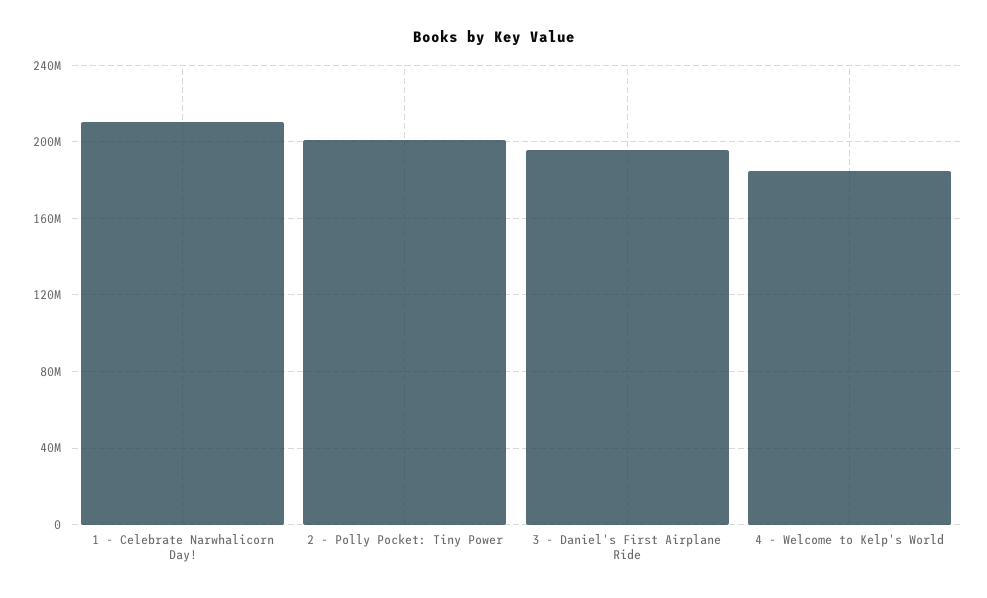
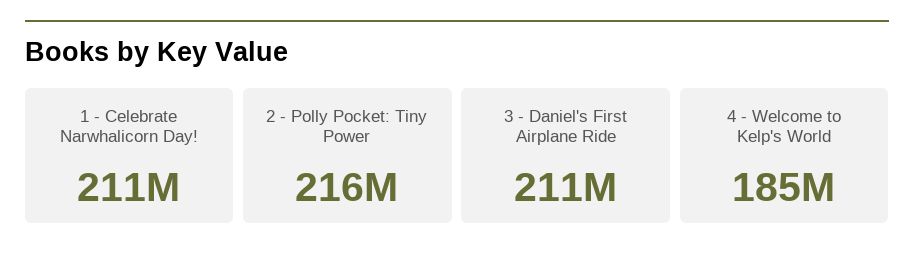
2 - Polly Pocket: Tiny Power: 200000000 -> 216000000
3 - Daniel's First Airplane Ride: 195000000 -> 211000000

